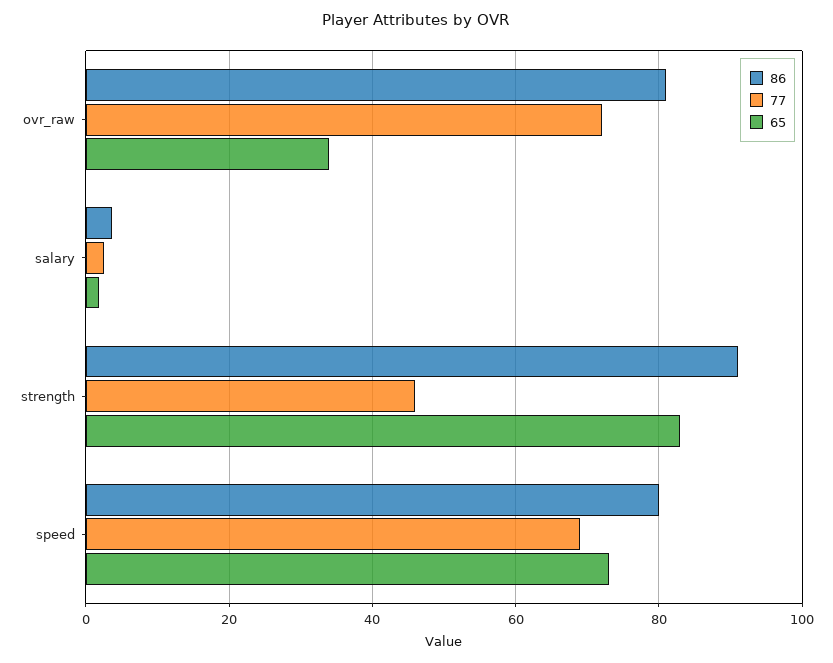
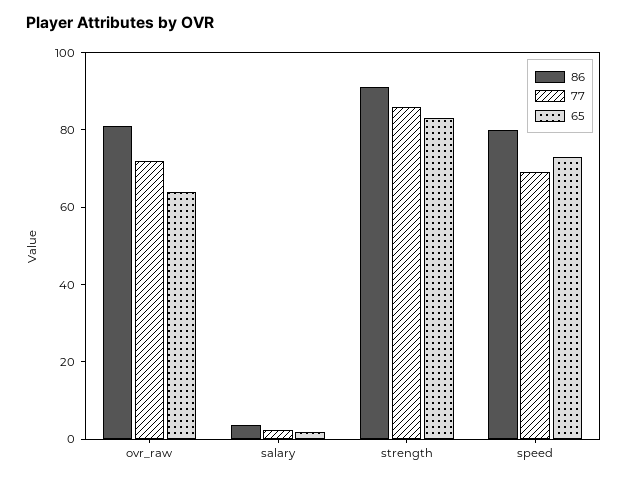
65, ovr_raw: 34 -> 65
77, strength: 46 -> 85

